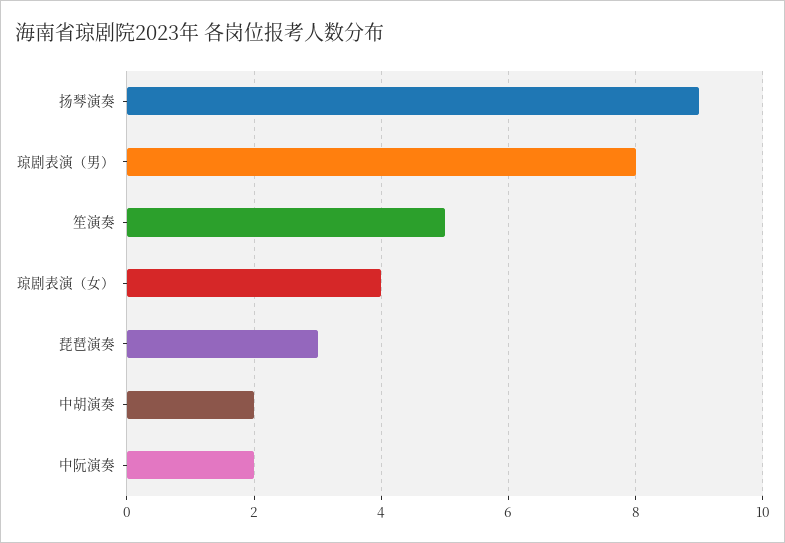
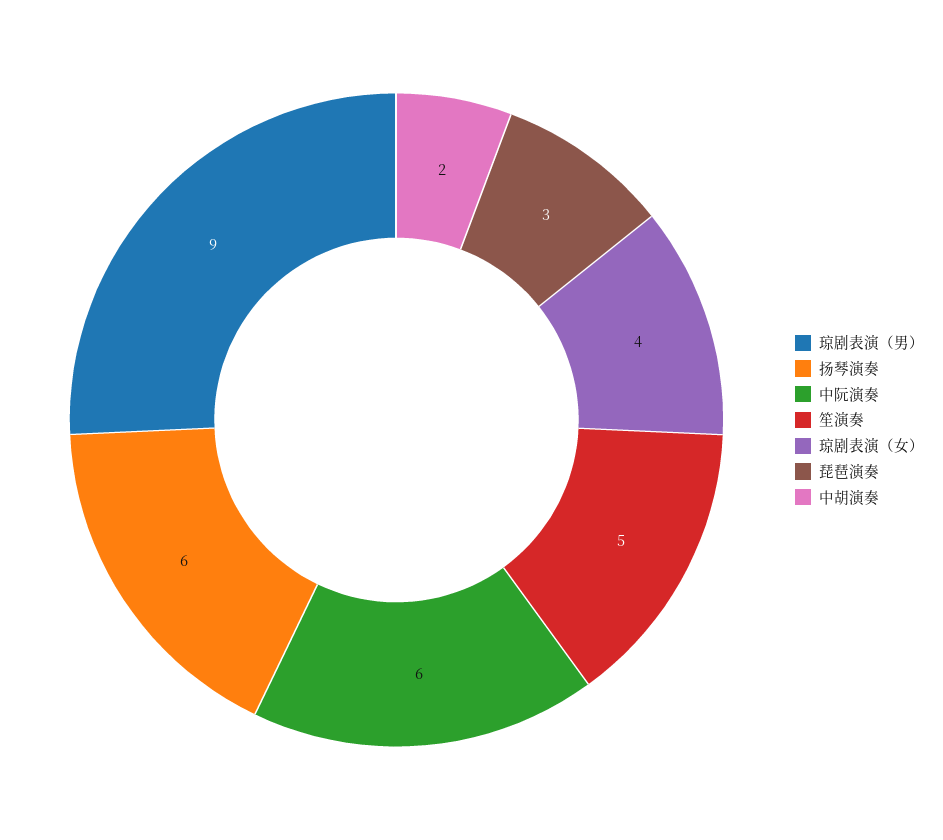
扬琴演奏: 9 -> 6
琼剧表演（男）: 8 -> 9
中阮演奏: 2 -> 6

